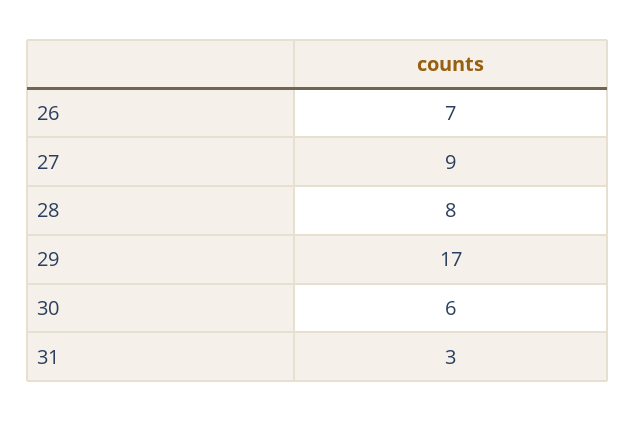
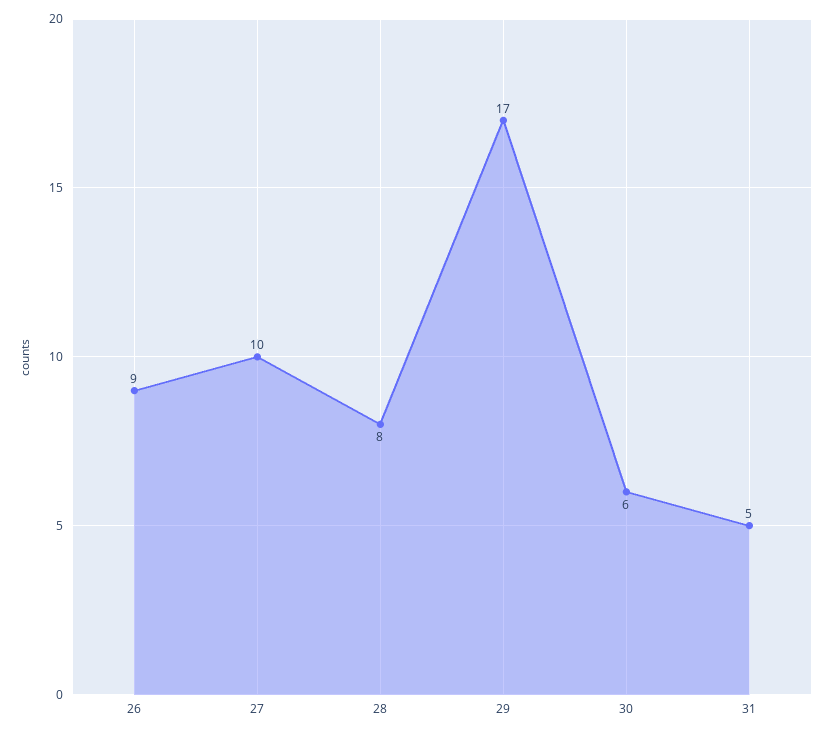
26: 7 -> 9
27: 9 -> 10
31: 3 -> 5

